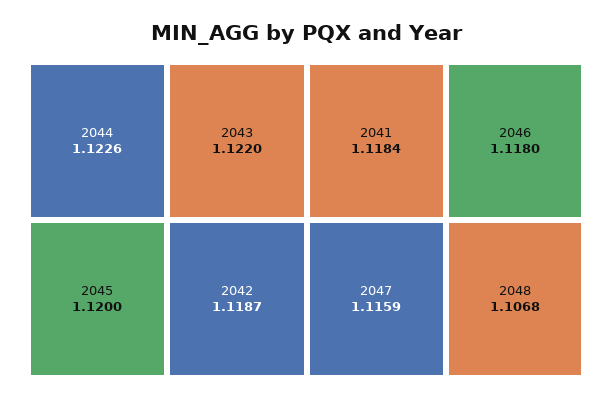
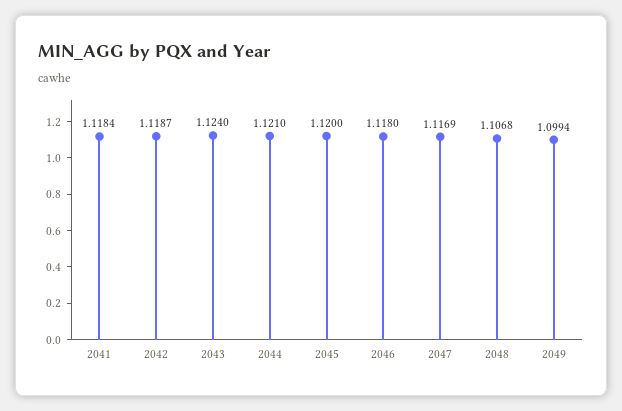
2044: 1.1226 -> 1.121
2043: 1.122 -> 1.124
2047: 1.1159 -> 1.1169
2049: none -> 1.0994

